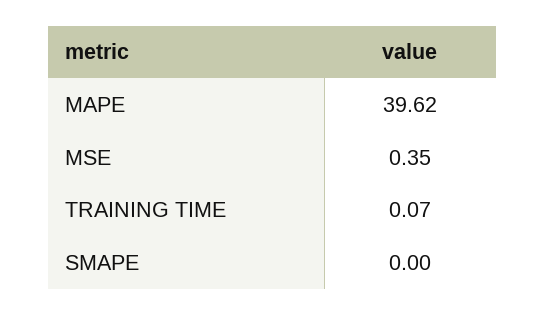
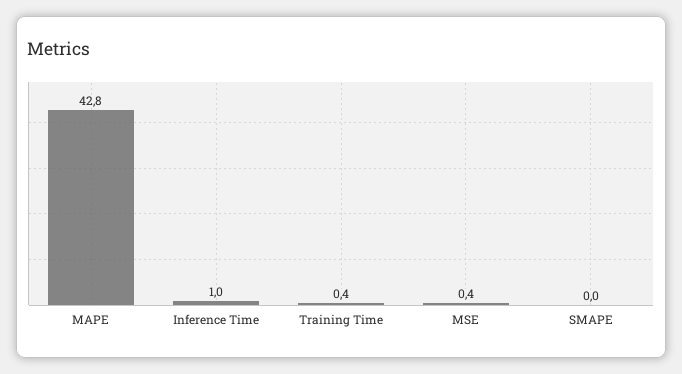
MAPE: 39.62 -> 42.8
TRAINING TIME: 0.07 -> 0.4
Inference Time: none -> 1

